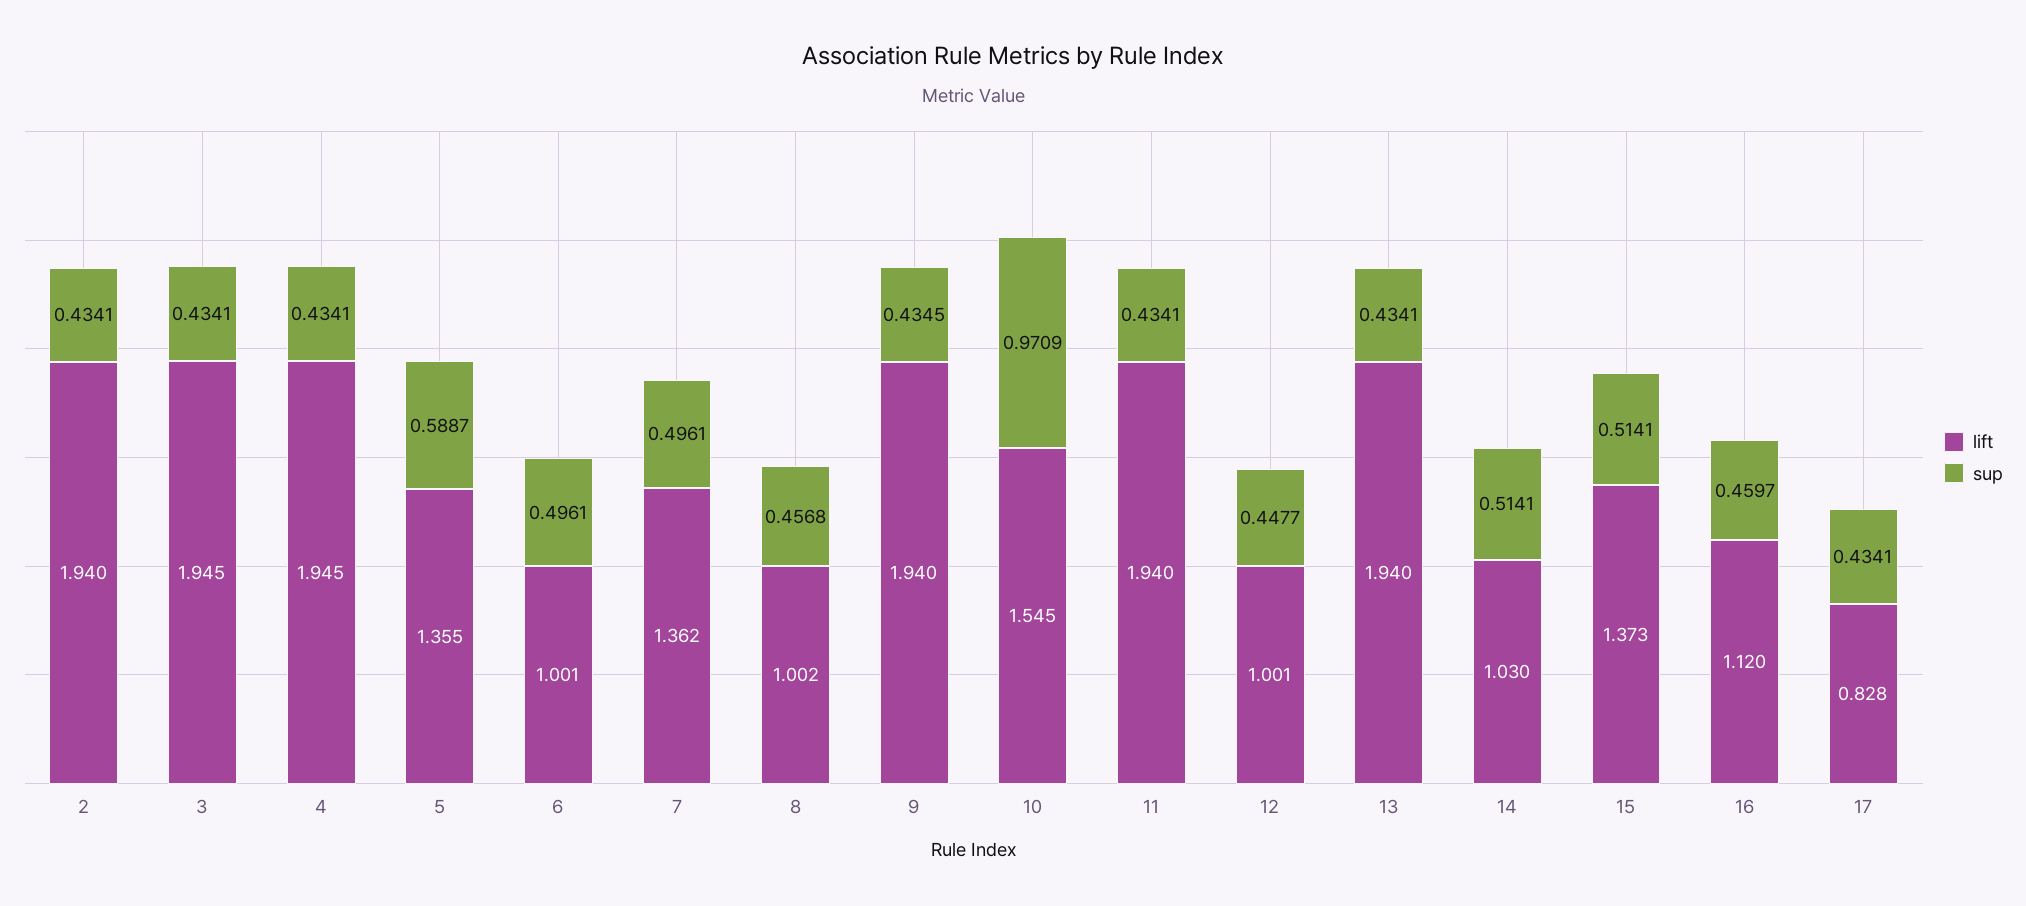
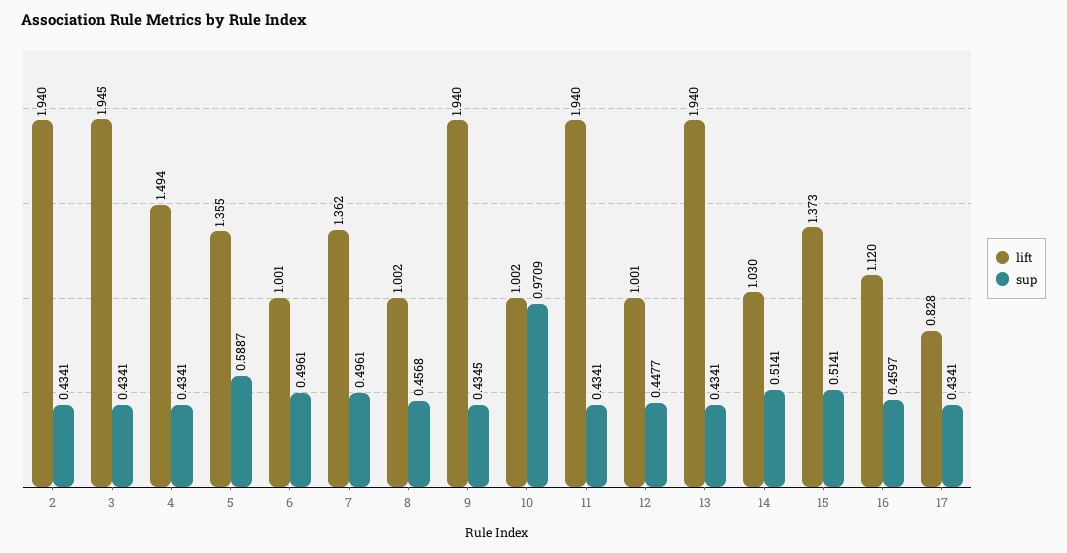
lift, 4: 1.945 -> 1.494
lift, 10: 1.545 -> 1.002

